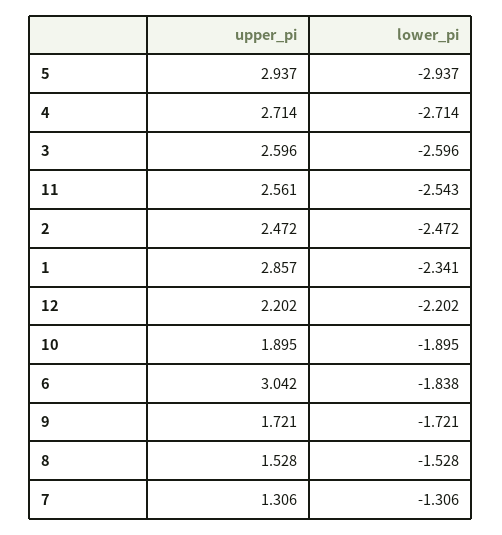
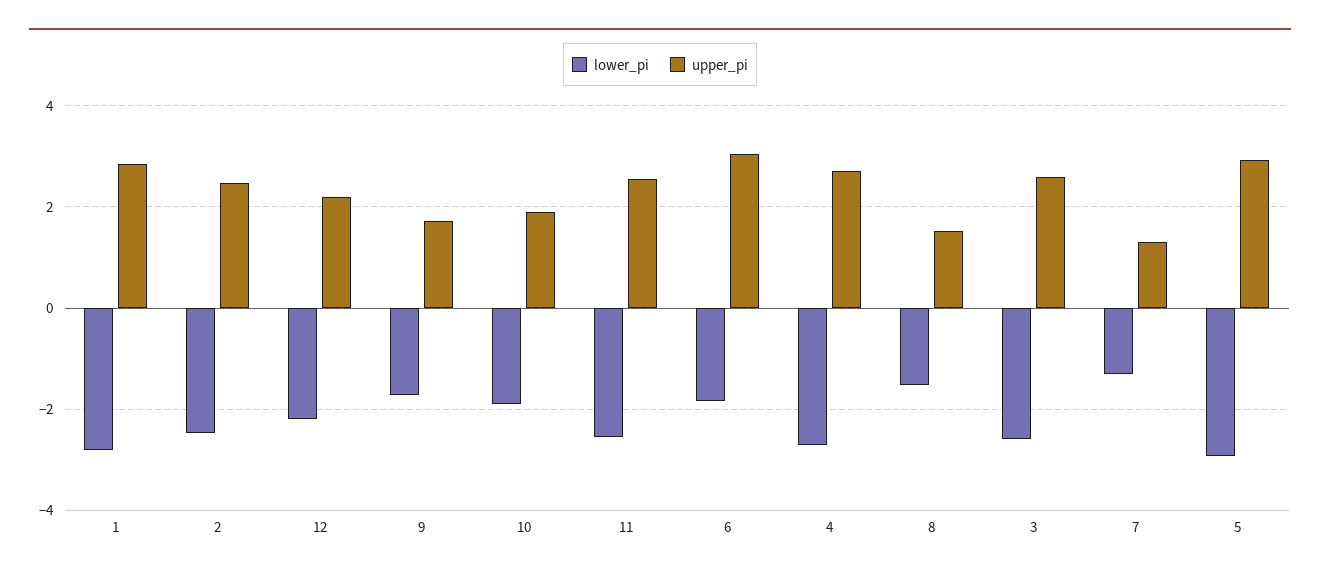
lower_pi, 1: -2.341 -> -2.8

